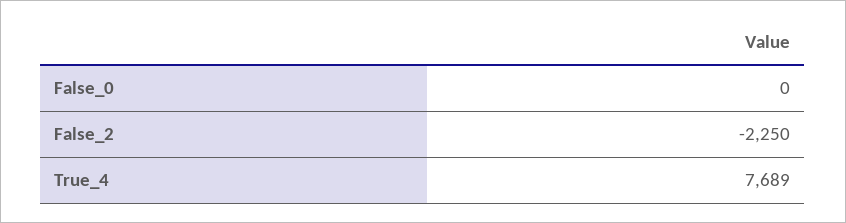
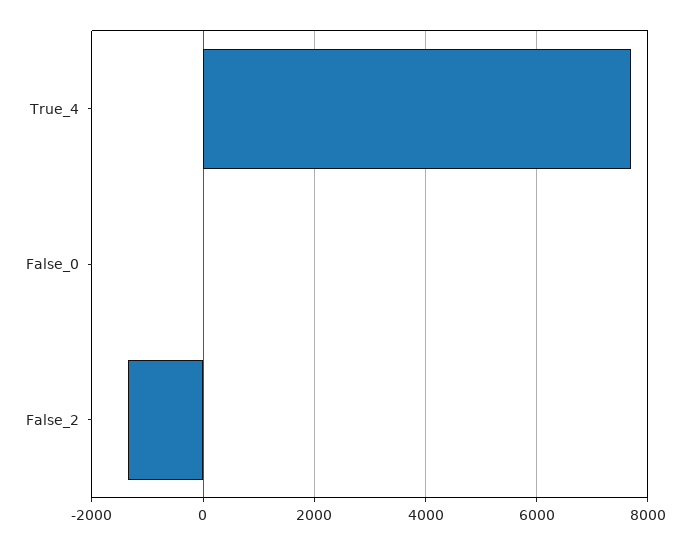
False_2: -2250 -> -1400

